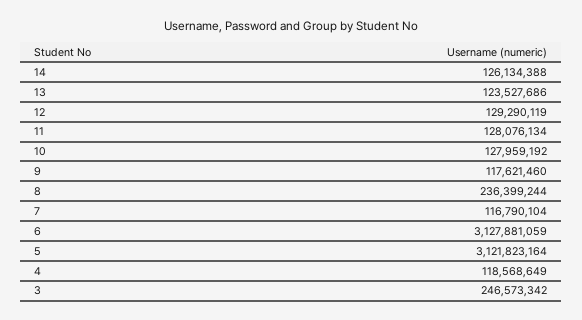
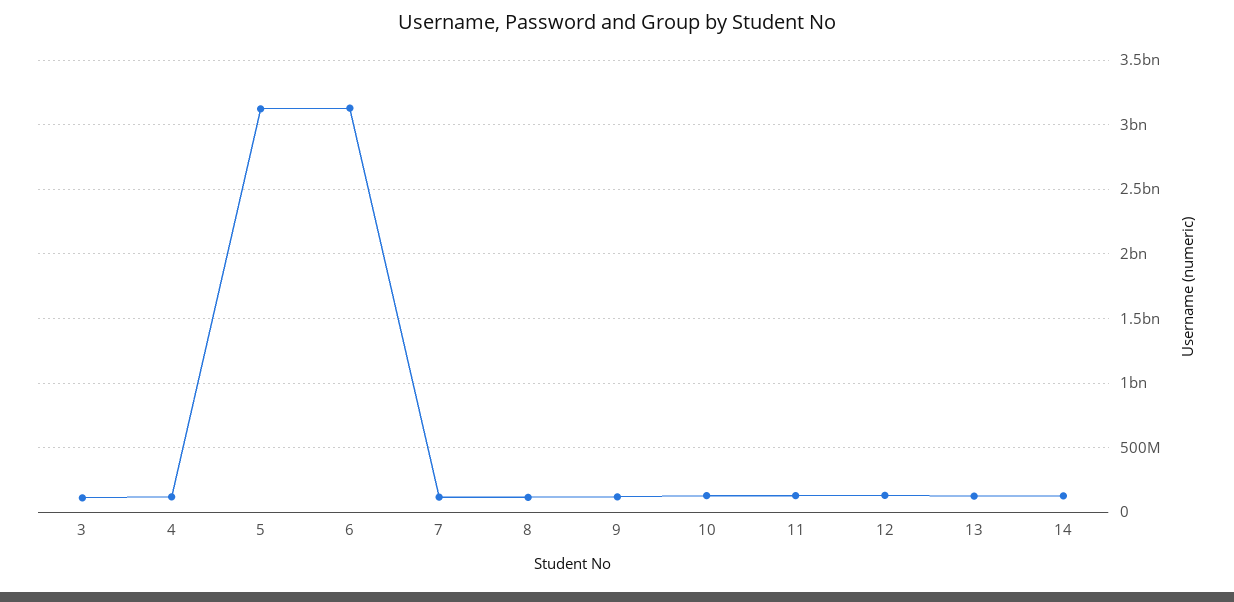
8: 236399244 -> 100000000
3: 246573342 -> 100000000

